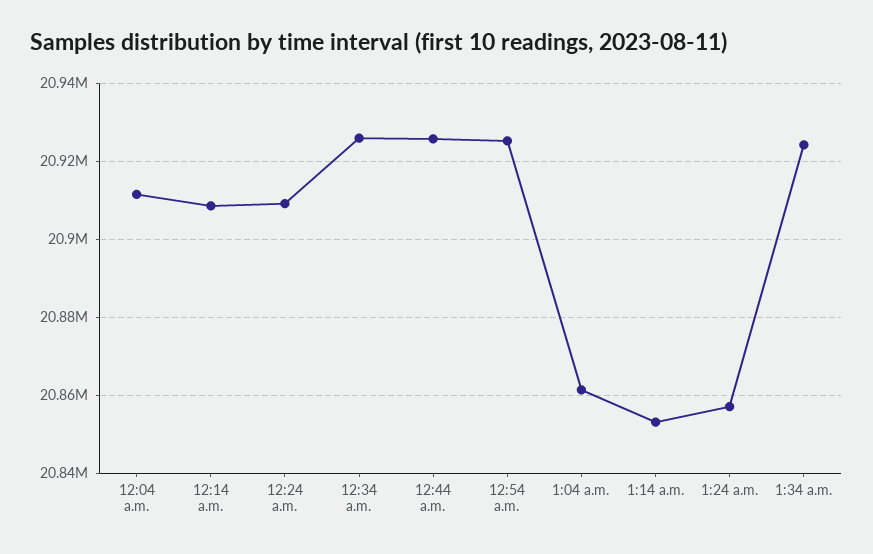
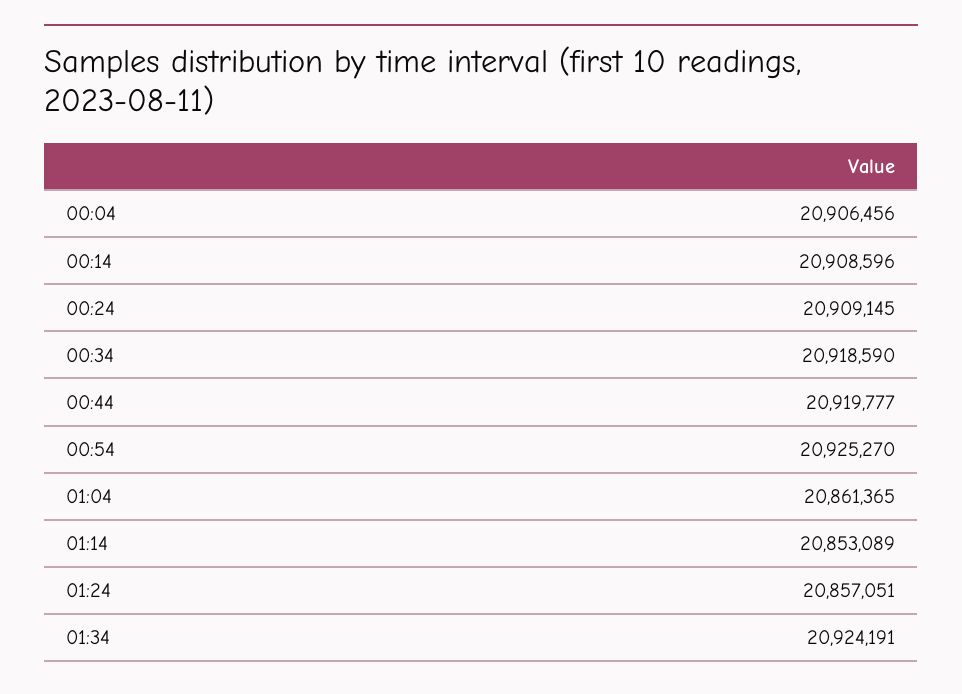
12:04 a.m.: 20912000 -> 20906456
12:34 a.m.: 20926000 -> 20918590
12:44 a.m.: 20926000 -> 20919777

